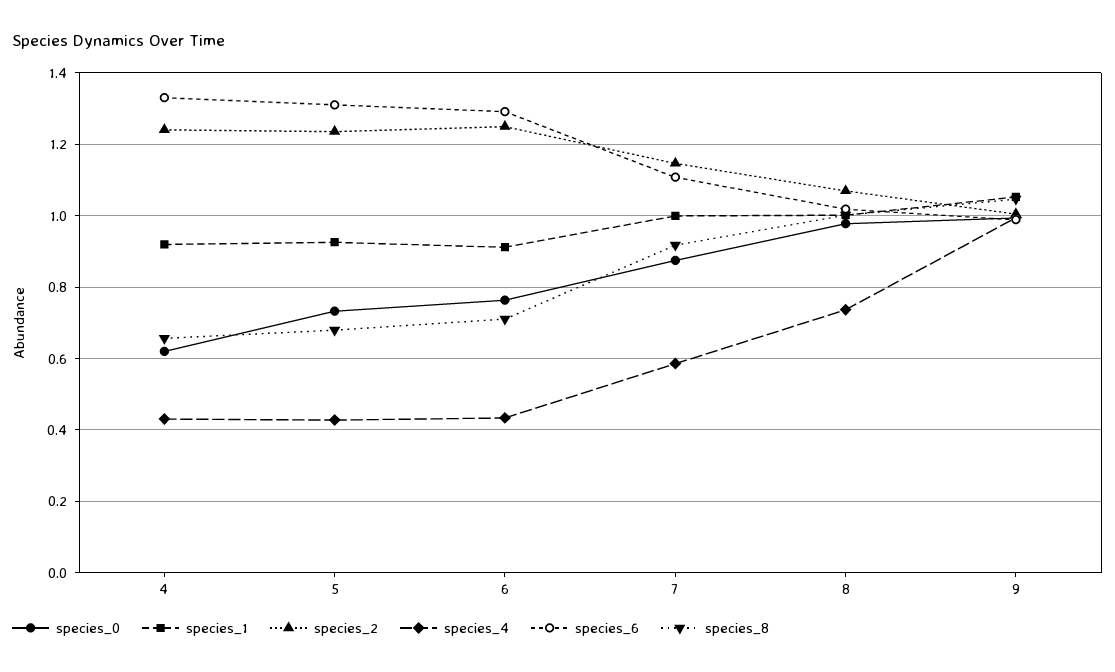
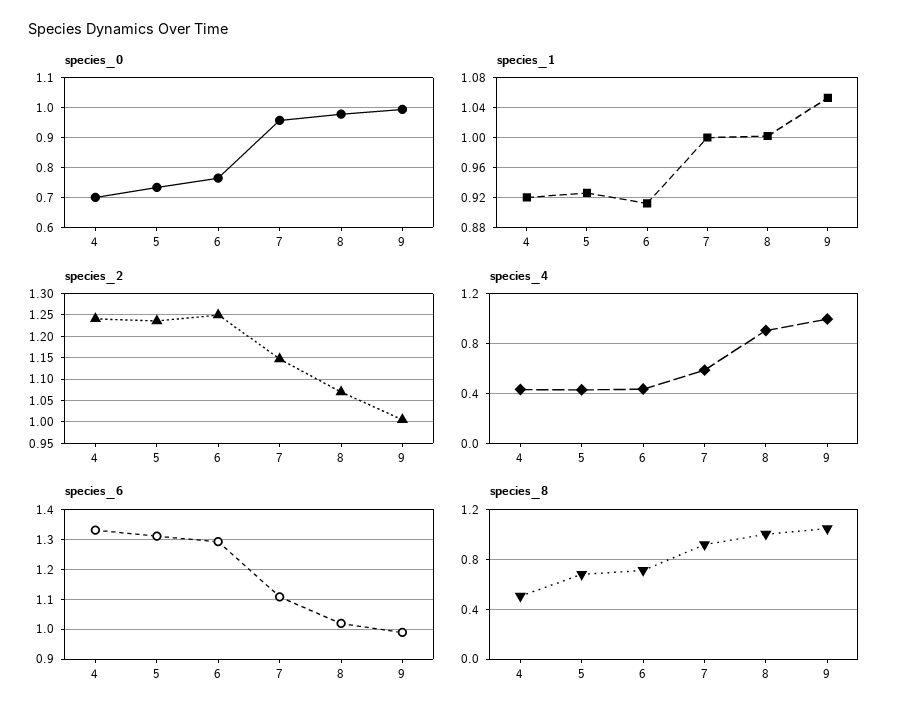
species_0, 4: 0.62 -> 0.7
species_8, 4: 0.66 -> 0.5
species_0, 7: 0.88 -> 0.95
species_4, 8: 0.74 -> 0.9

